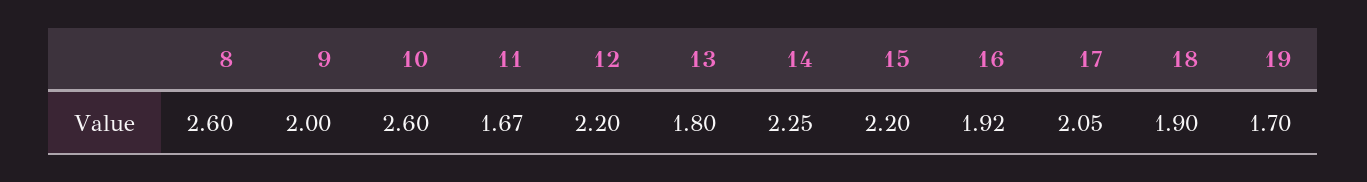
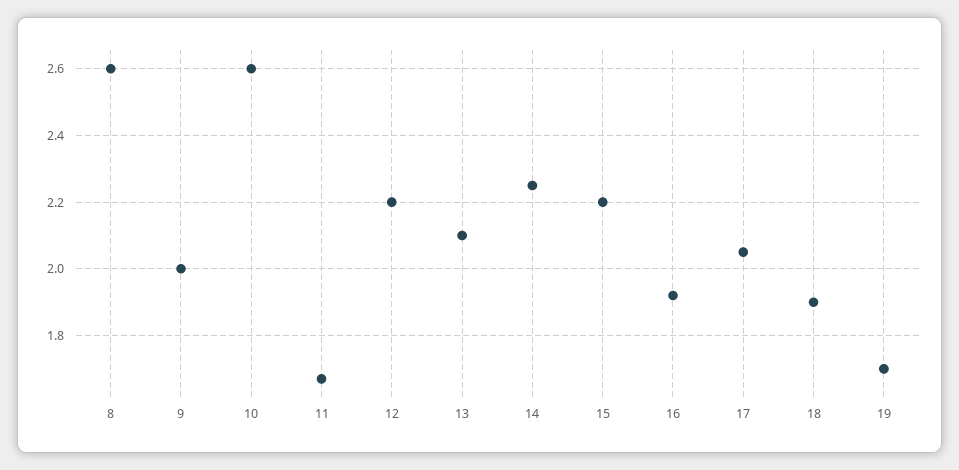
13: 1.8 -> 2.1

